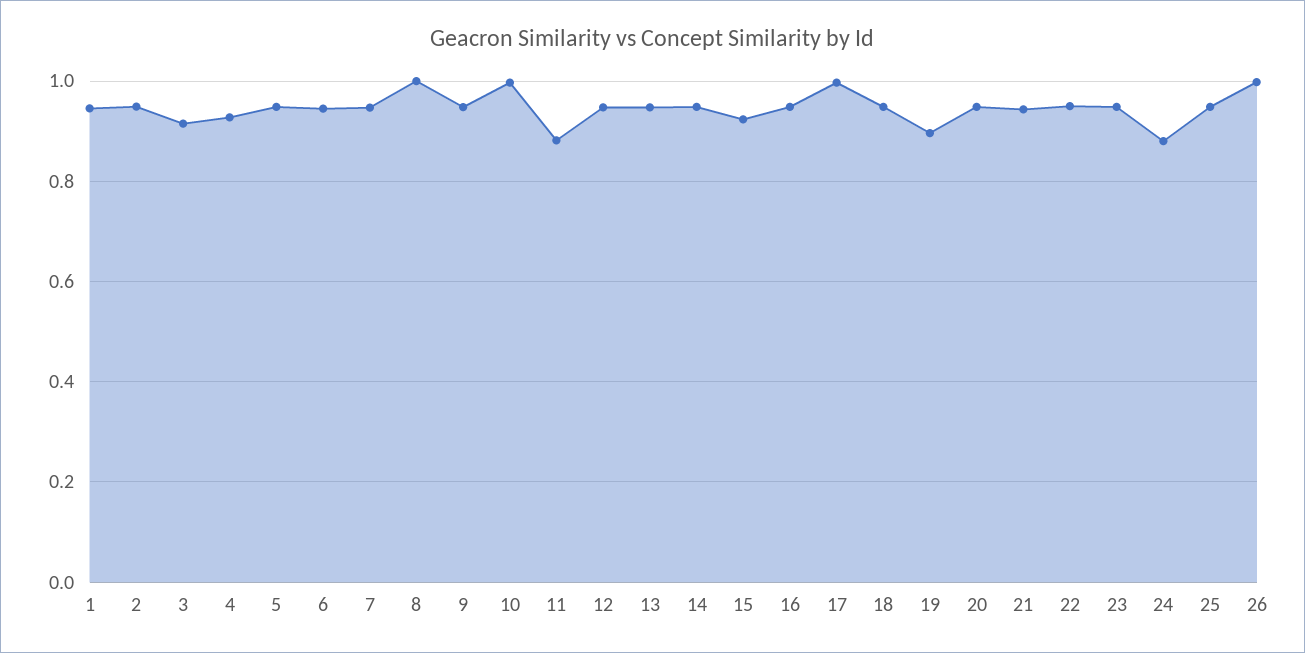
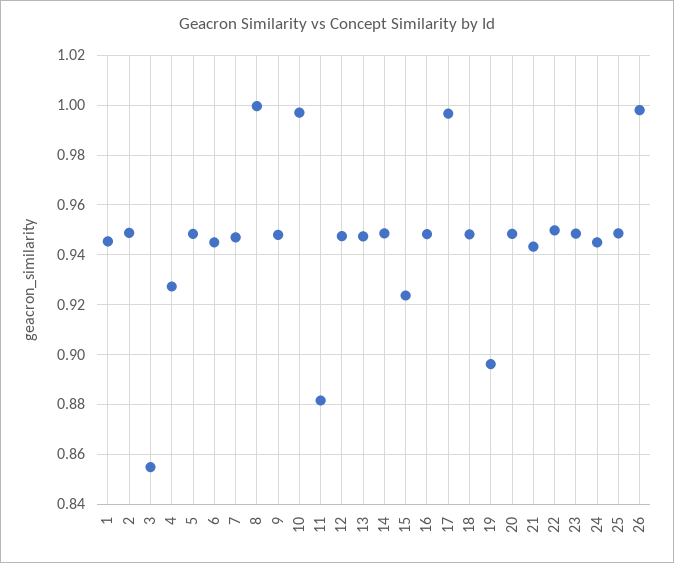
3: 0.92 -> 0.855
24: 0.88 -> 0.945

